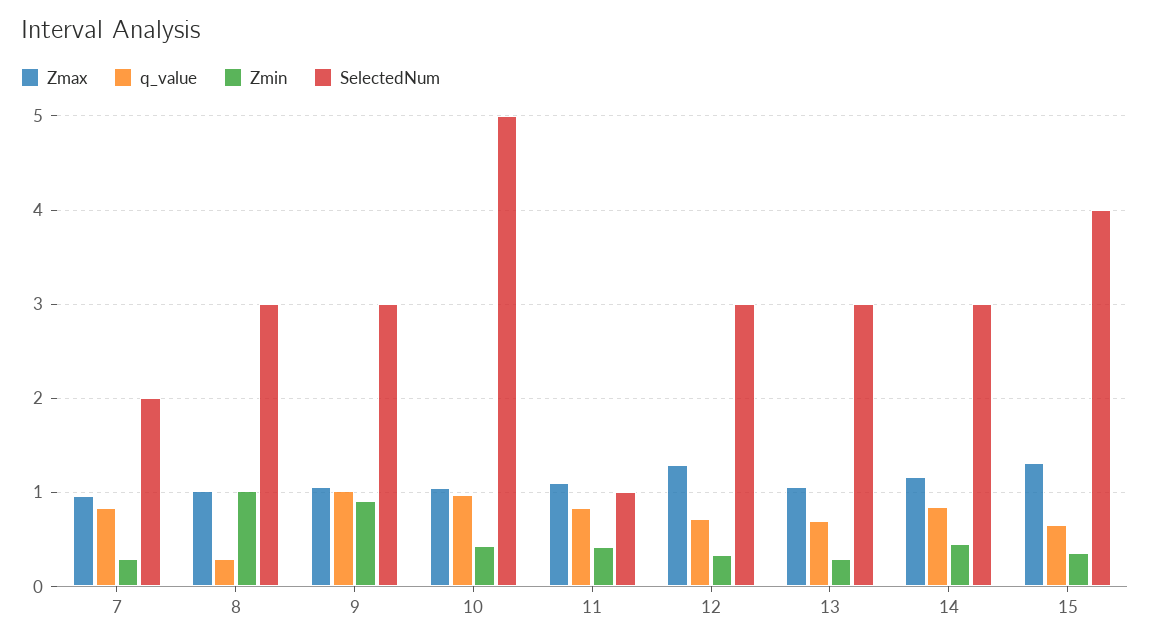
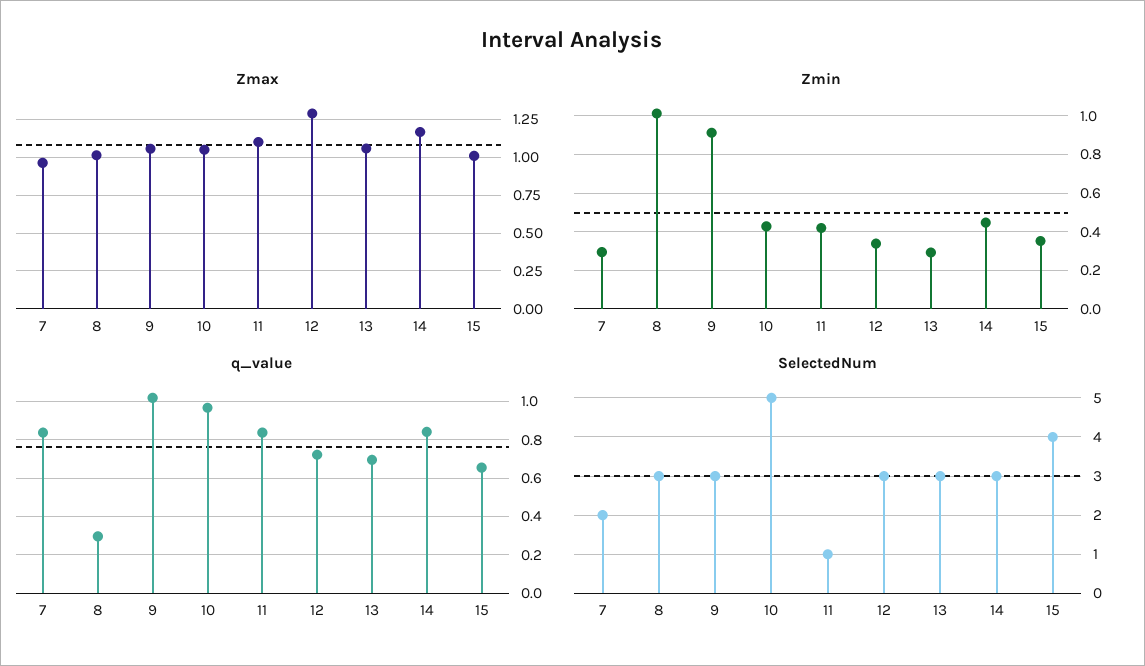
Zmax, 15: 1.3 -> 1

